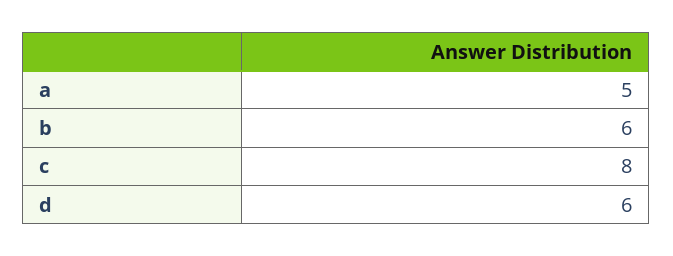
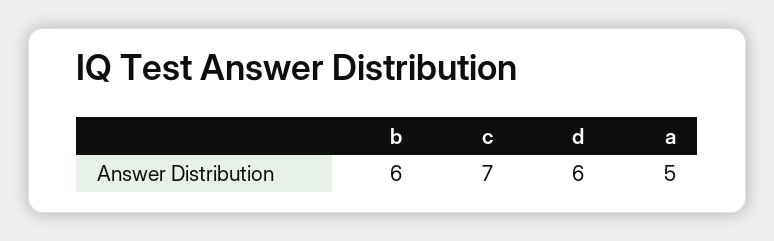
c: 8 -> 7

